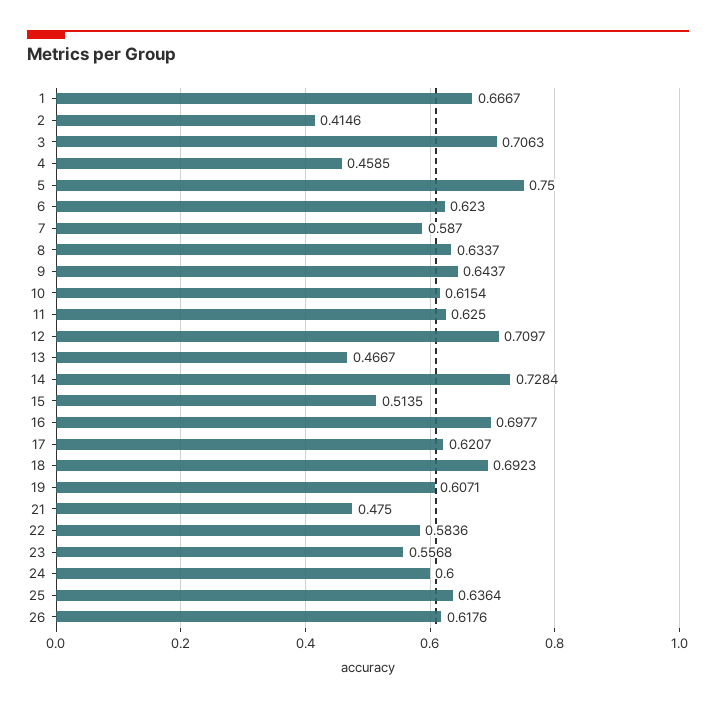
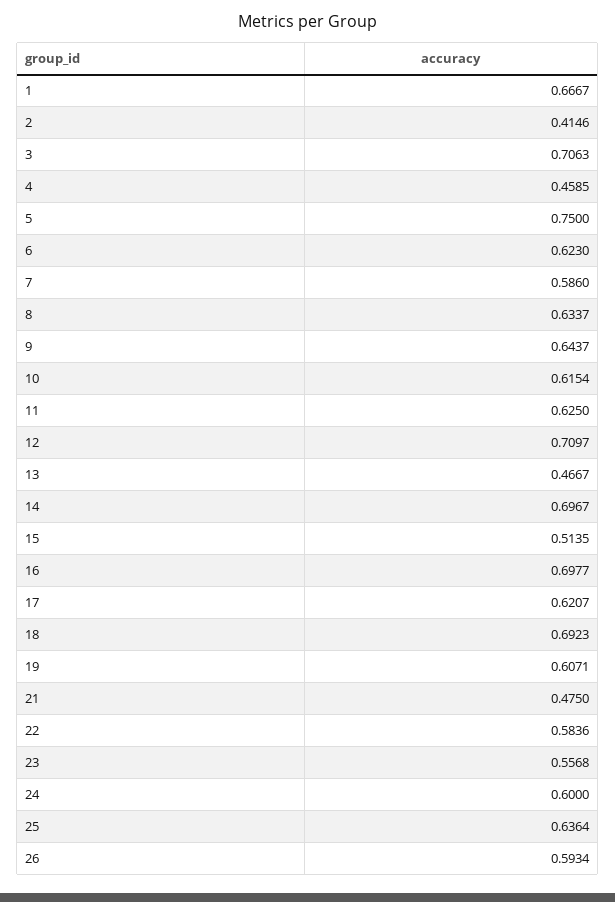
7: 0.587 -> 0.586
14: 0.7284 -> 0.6967
26: 0.6176 -> 0.5934

